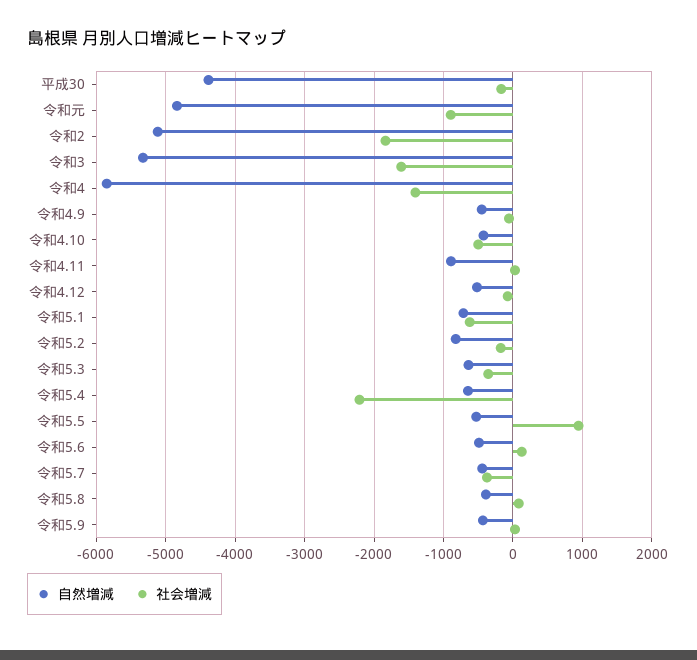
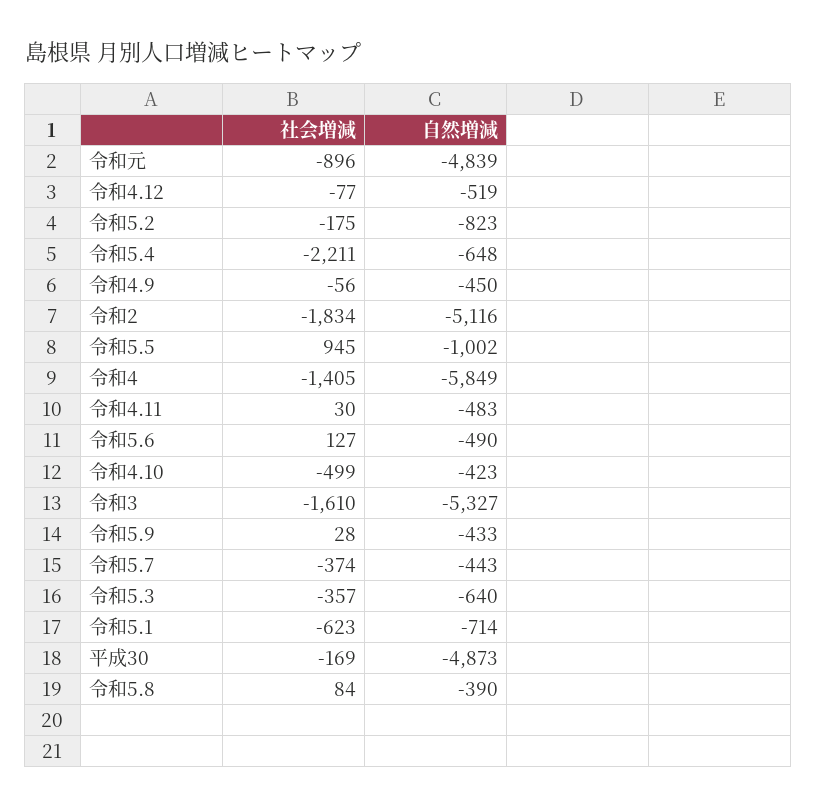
自然増減, 平成30: -4400 -> -4873
自然増減, 令和4.11: -900 -> -483
自然増減, 令和5.5: -500 -> -1002

